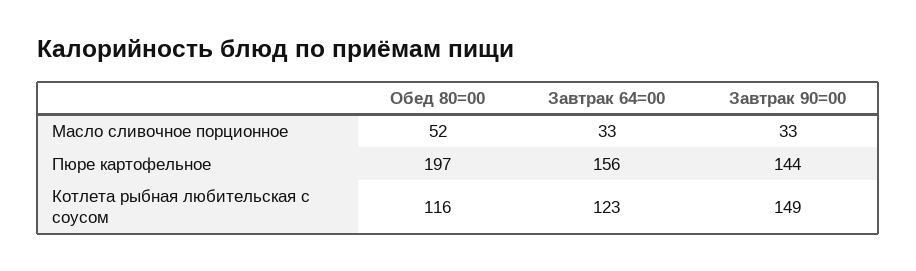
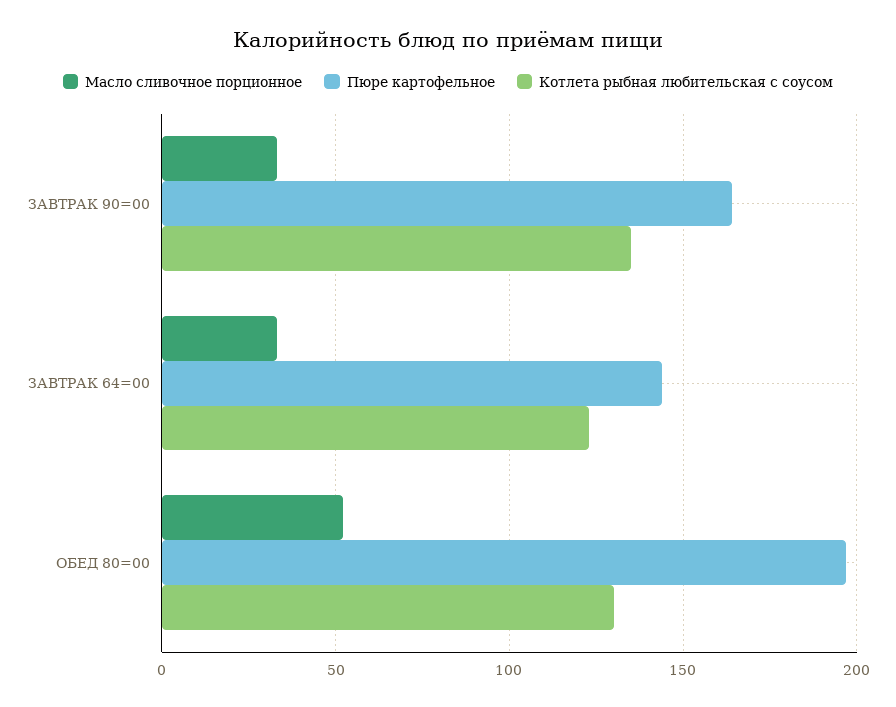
Пюре картофельное, Завтрак 64=00: 156 -> 145
Пюре картофельное, Завтрак 90=00: 144 -> 165
Котлета рыбная любительская с соусом, Обед 80=00: 116 -> 130
Котлета рыбная любительская с соусом, Завтрак 90=00: 149 -> 135

